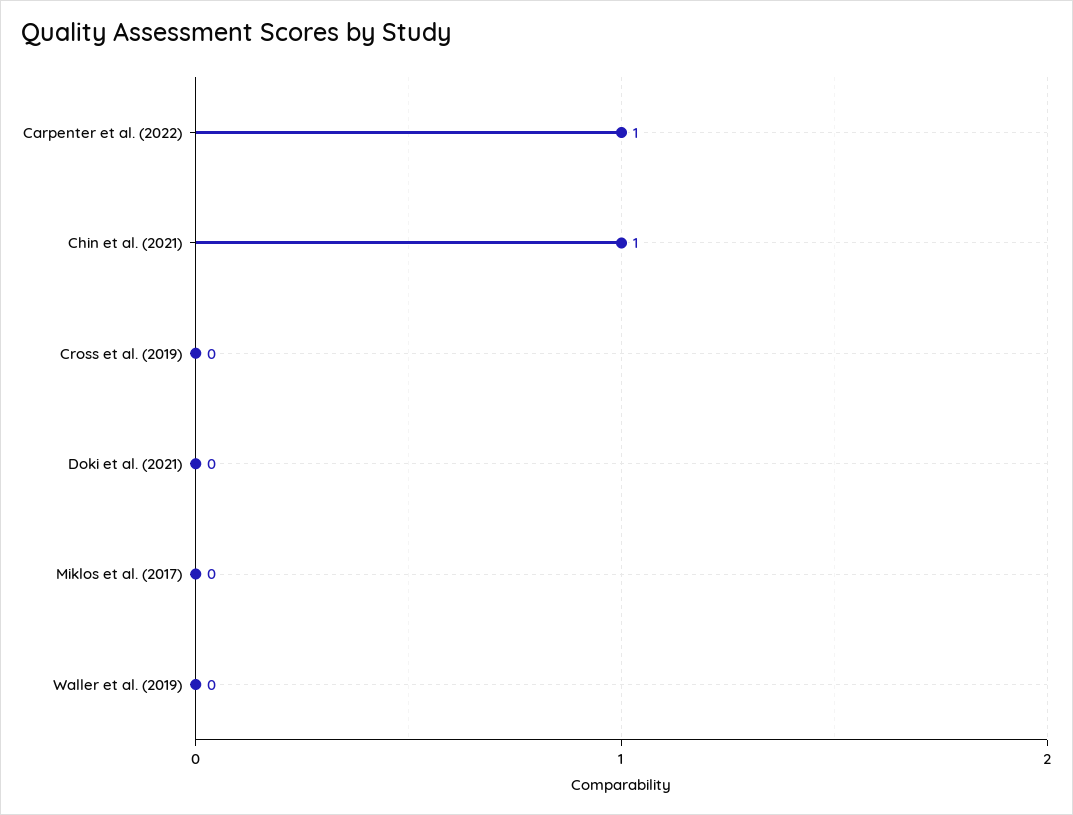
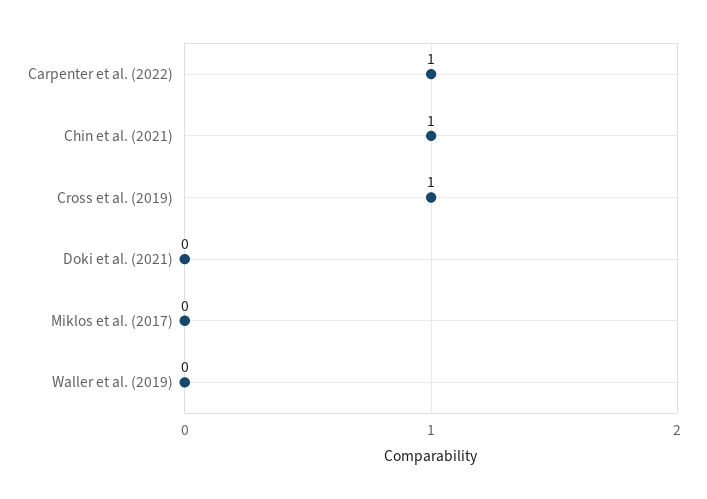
Cross et al. (2019): 0 -> 1

